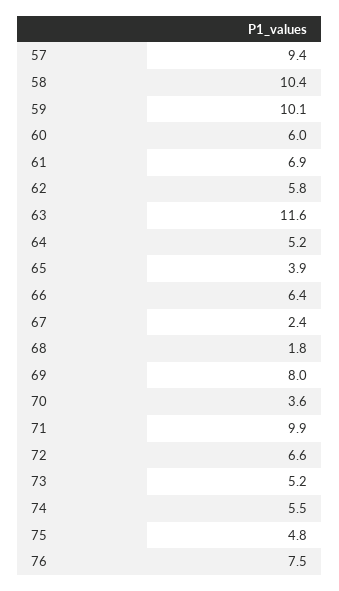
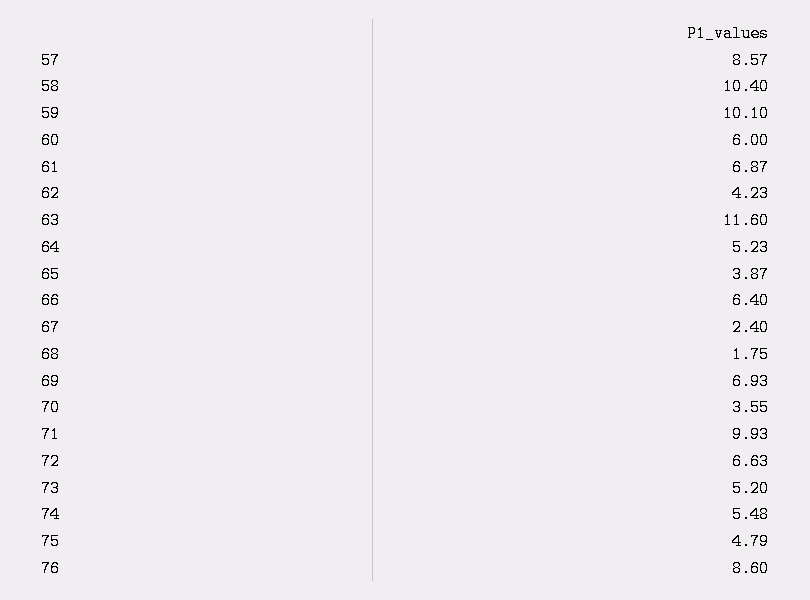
57: 9.4 -> 8.57
62: 5.8 -> 4.23
69: 8 -> 6.93
76: 7.5 -> 8.6

